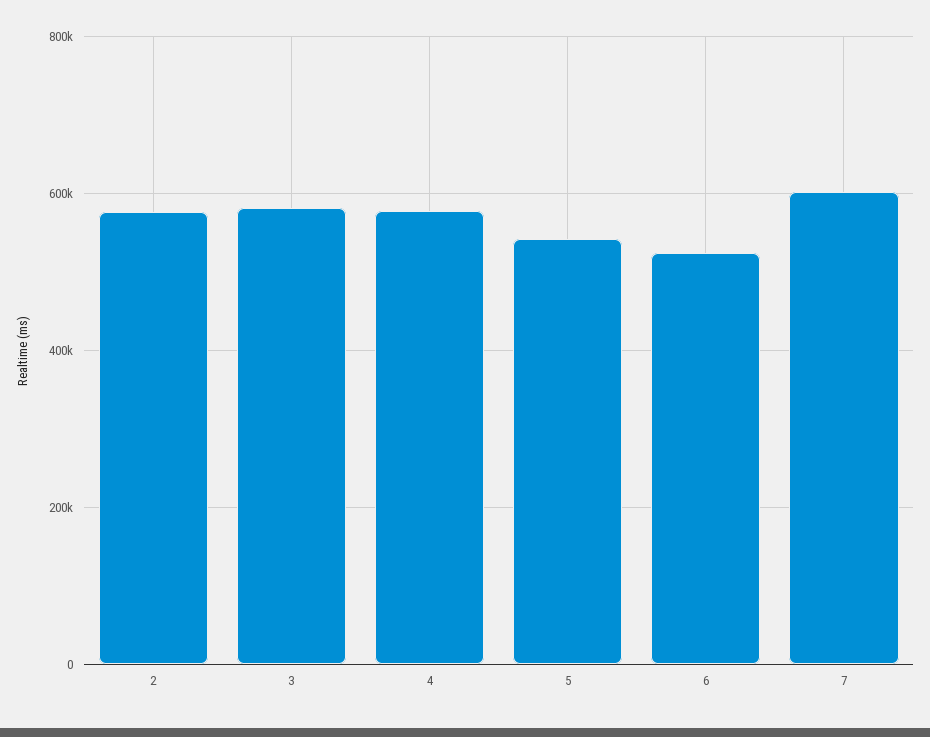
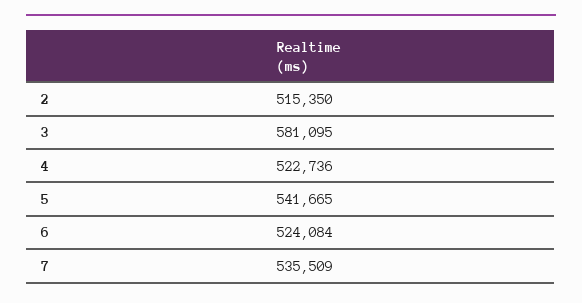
2: 580000 -> 515350
4: 580000 -> 522736
7: 600000 -> 535509

